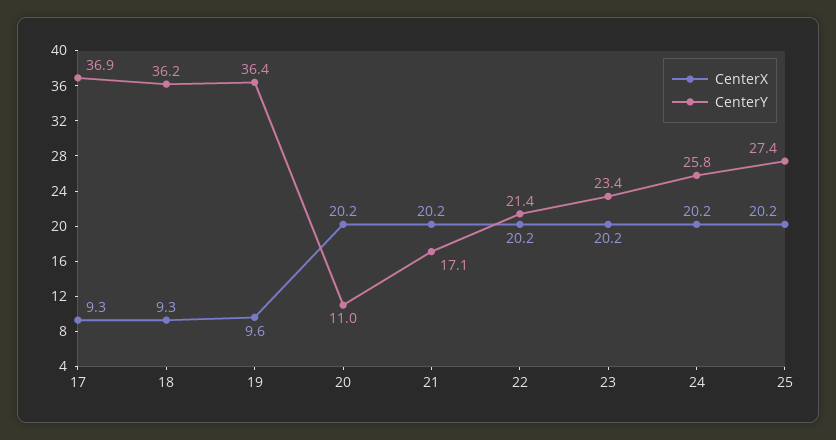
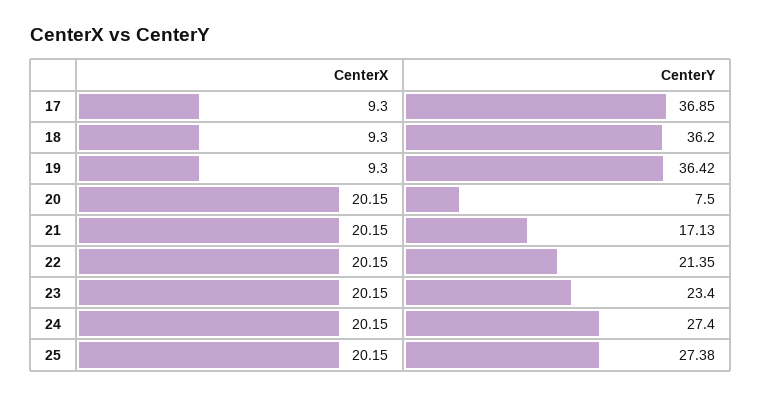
CenterX, 19: 9.6 -> 9.3
CenterY, 20: 11 -> 7.5
CenterY, 24: 25.8 -> 27.4

